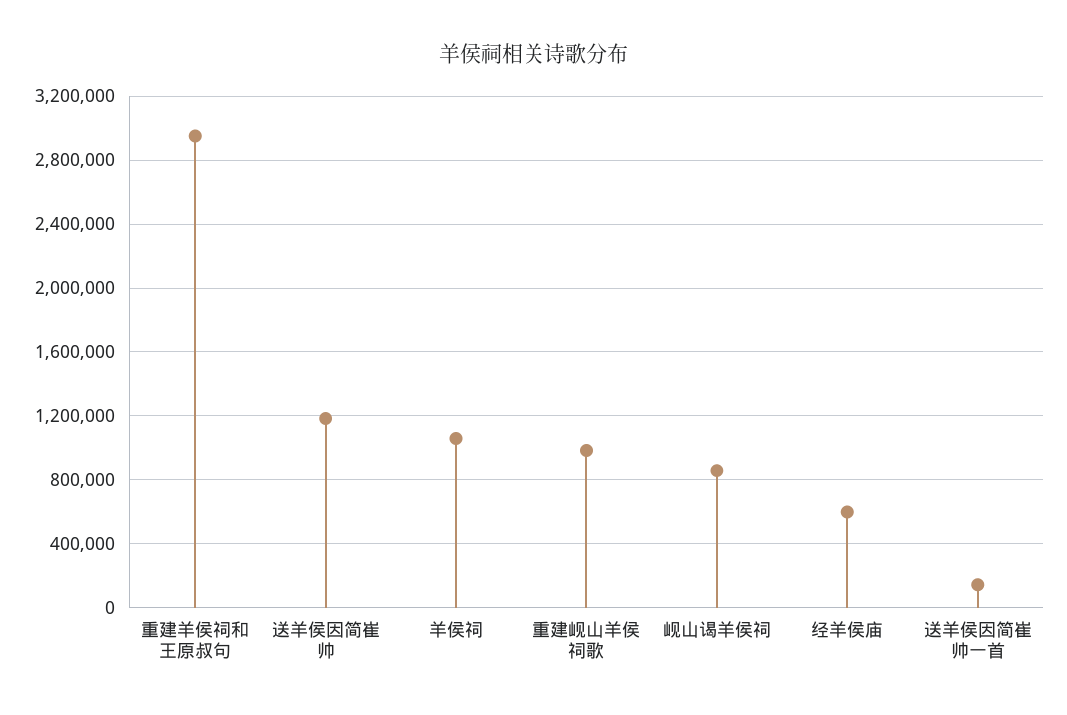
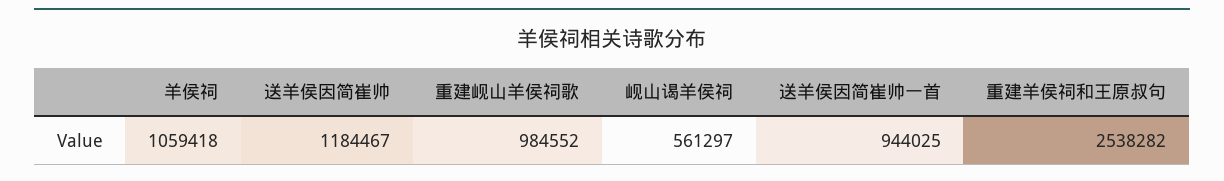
重建羊侯祠和王原叔句: 2950000 -> 2538282
岘山谒羊侯祠: 850000 -> 561297
经羊侯庙: 600000 -> none
送羊侯因简崔帅一首: 150000 -> 944025

